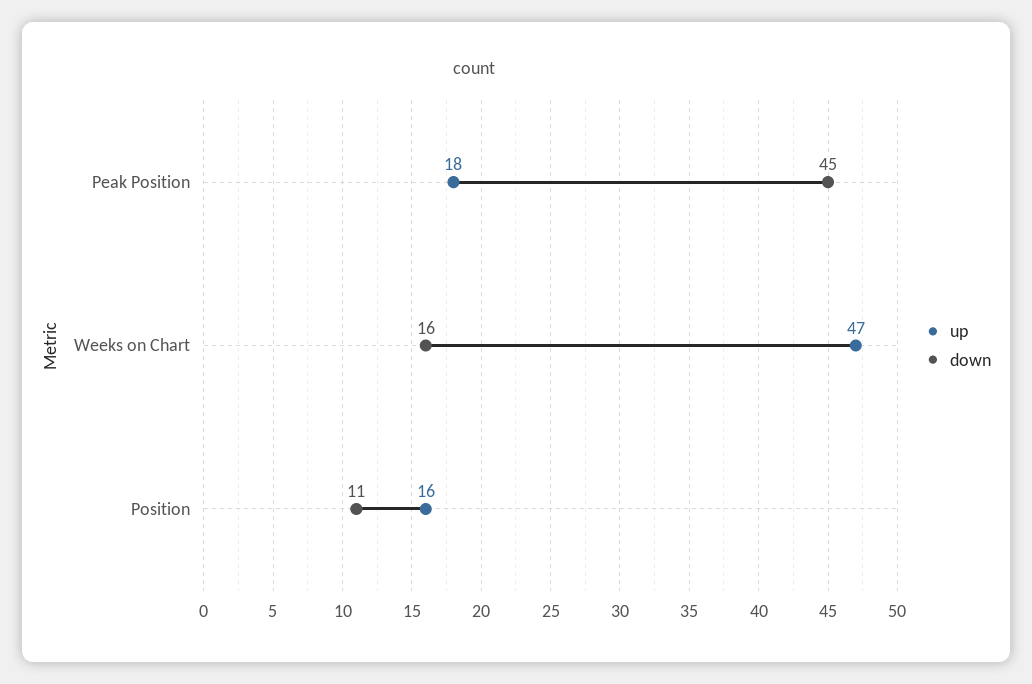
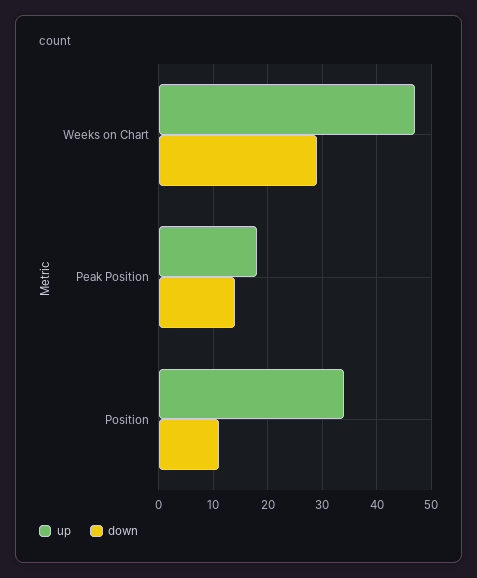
down, Peak Position: 45 -> 15
down, Weeks on Chart: 16 -> 30
up, Position: 16 -> 35

